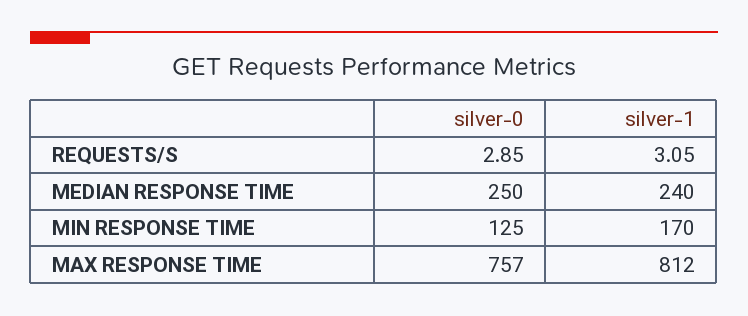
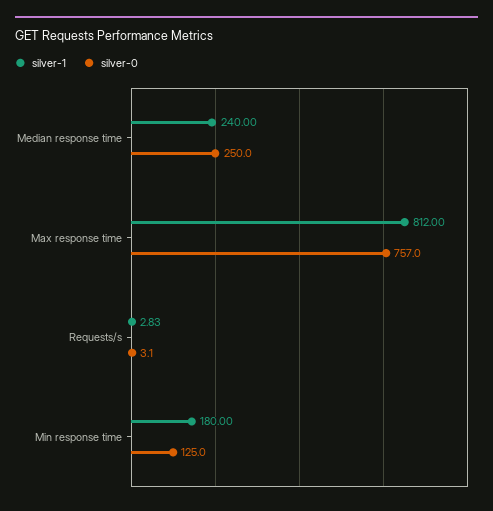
silver-0, REQUESTS/S: 2.85 -> 3.1
silver-1, REQUESTS/S: 3.05 -> 2.83
silver-1, MIN RESPONSE TIME: 170 -> 180

